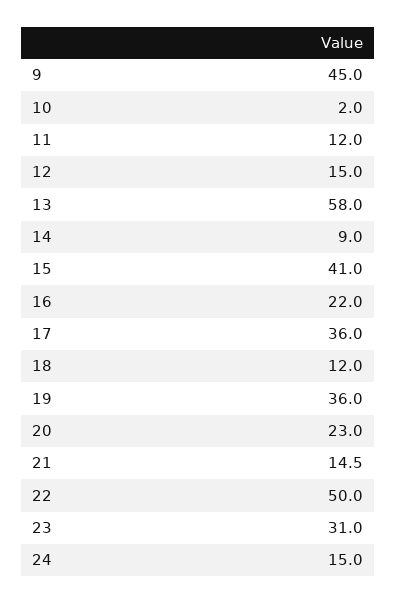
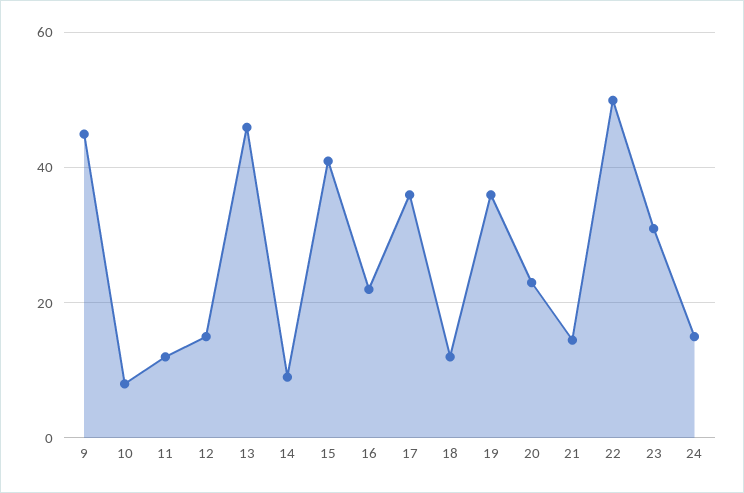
10: 2 -> 8
13: 58 -> 46

